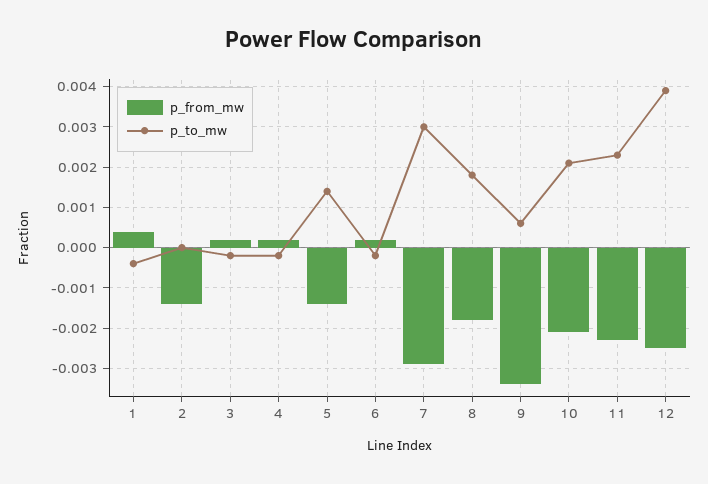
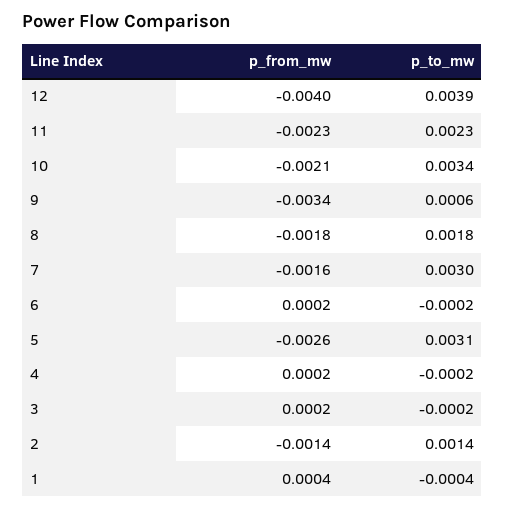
p_to_mw, 2: 0 -> 0.0014
p_from_mw, 5: -0.0015 -> -0.0026
p_to_mw, 5: 0.0015 -> 0.0031
p_from_mw, 7: -0.003 -> -0.0016
p_to_mw, 10: 0.002 -> 0.0034
p_from_mw, 12: -0.0025 -> -0.004

